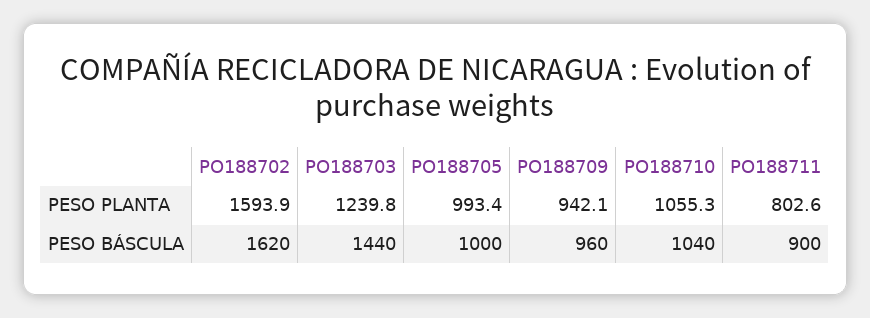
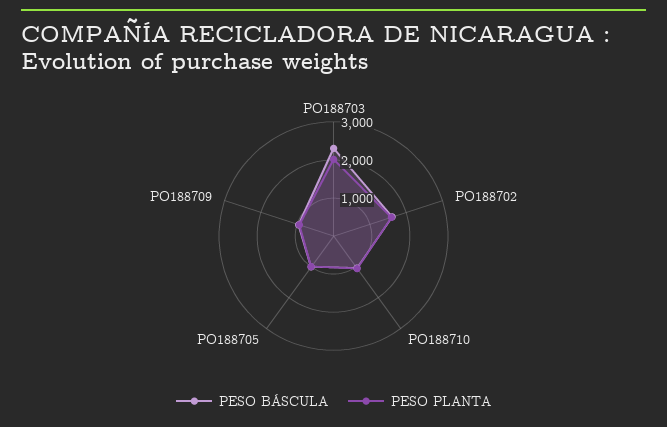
PESO PLANTA, PO188703: 1239.8 -> 2000
PESO PLANTA, PO188711: 802.6 -> none
PESO BÁSCULA, PO188703: 1440 -> 2250
PESO BÁSCULA, PO188711: 900 -> none

